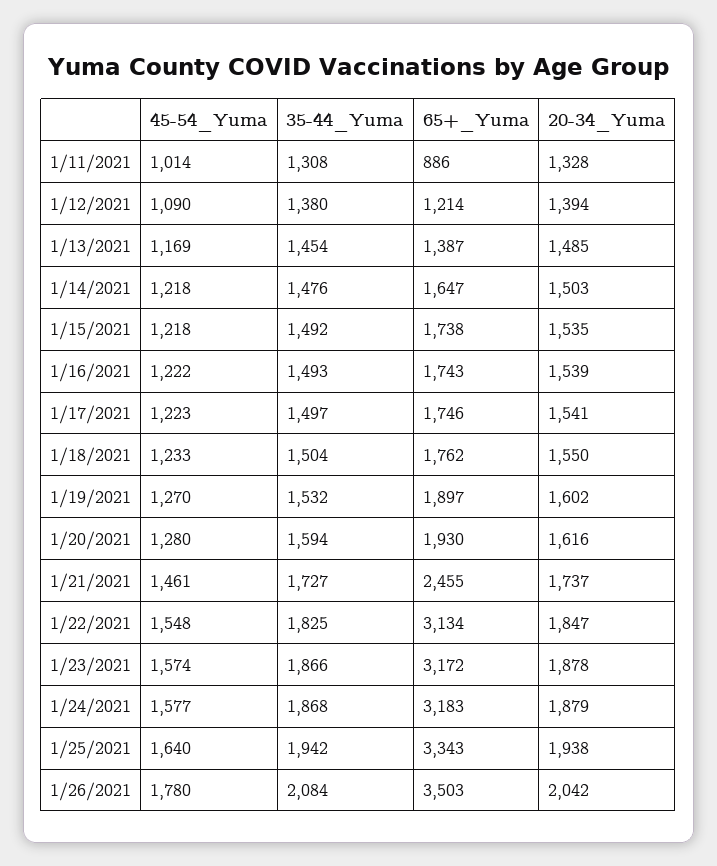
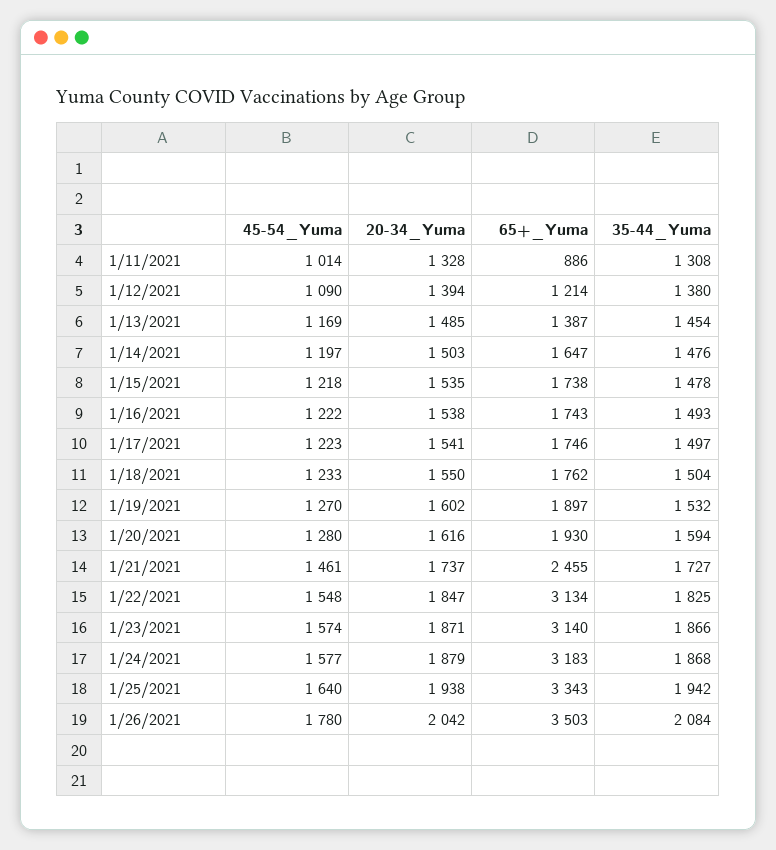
45-54_Yuma, 1/14/2021: 1218 -> 1197
35-44_Yuma, 1/15/2021: 1492 -> 1478
20-34_Yuma, 1/16/2021: 1539 -> 1538
65+_Yuma, 1/23/2021: 3172 -> 3140
20-34_Yuma, 1/23/2021: 1878 -> 1871

